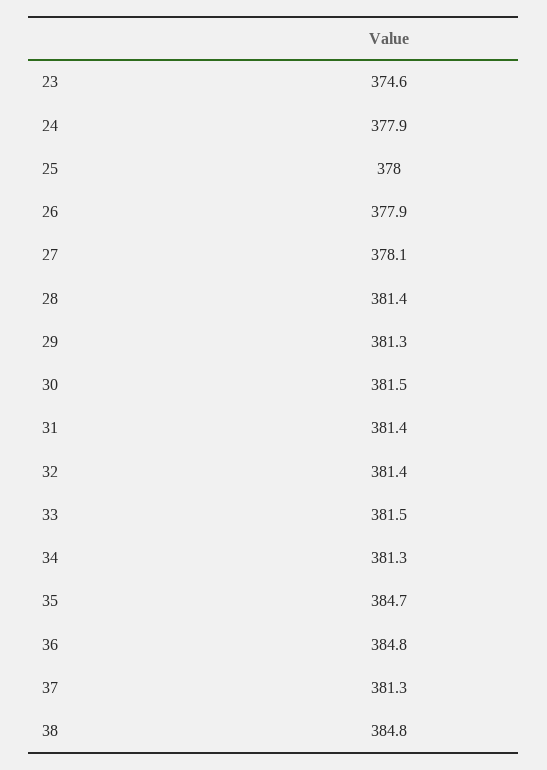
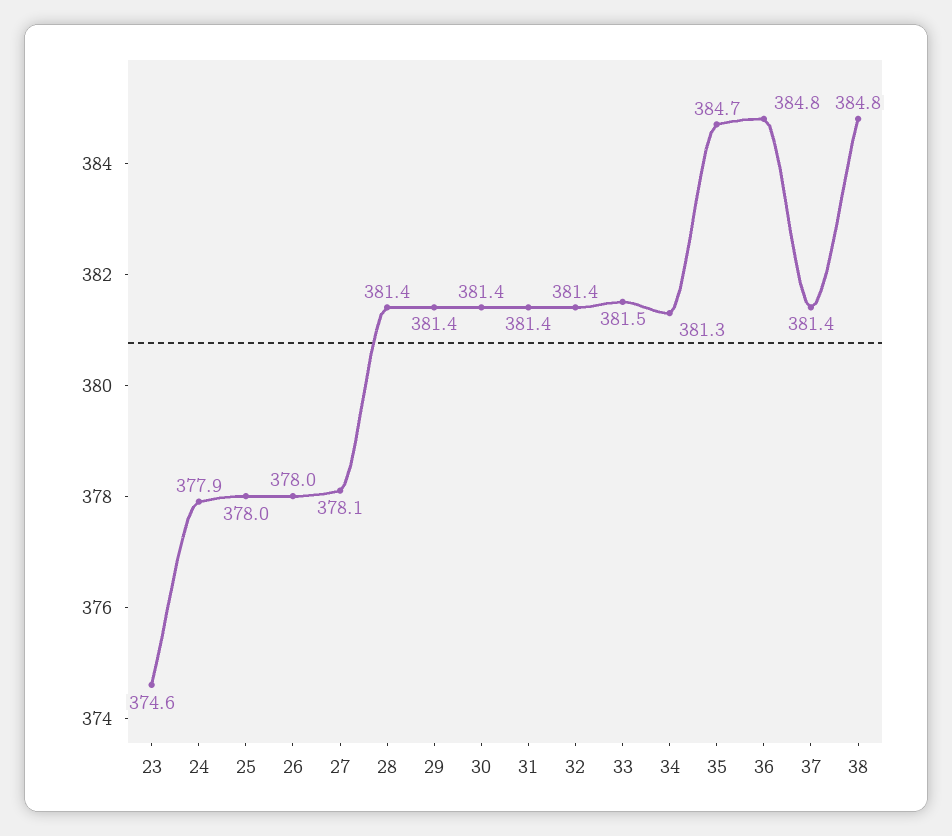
26: 377.9 -> 378
29: 381.3 -> 381.4
30: 381.5 -> 381.4
37: 381.3 -> 381.4

